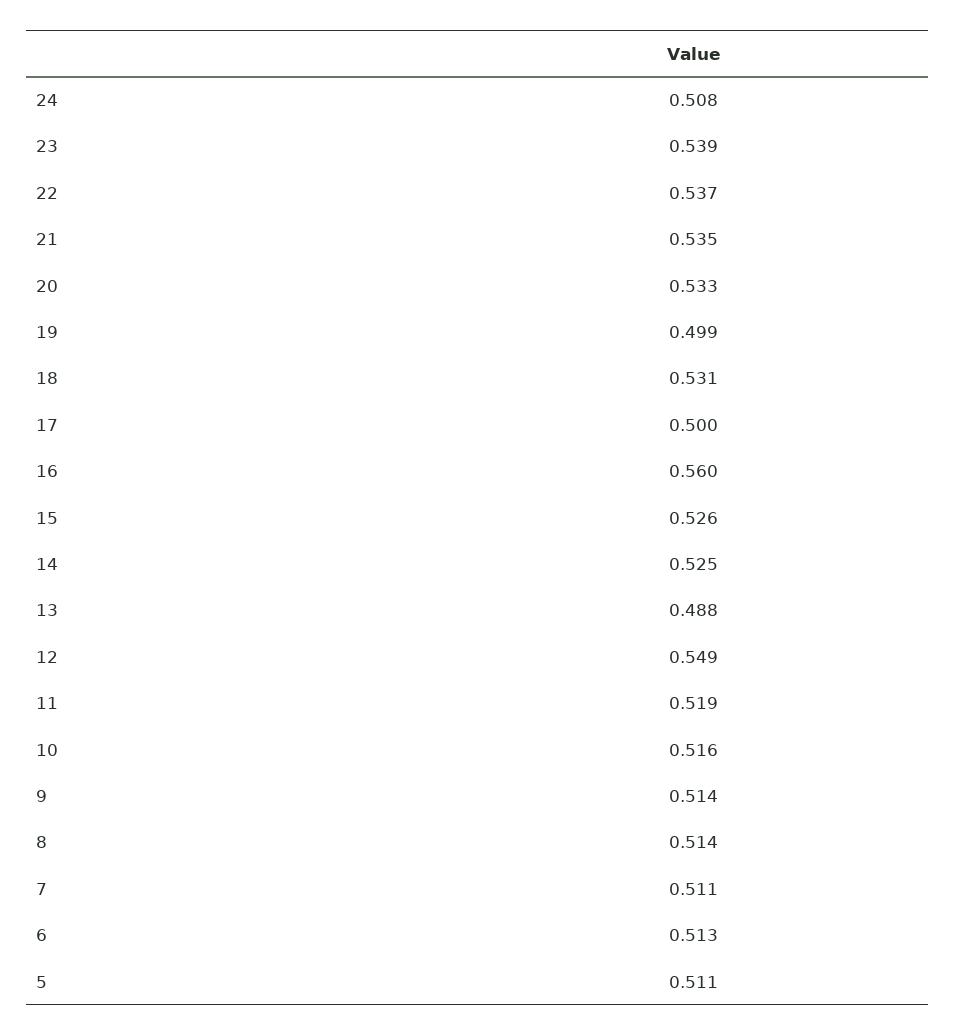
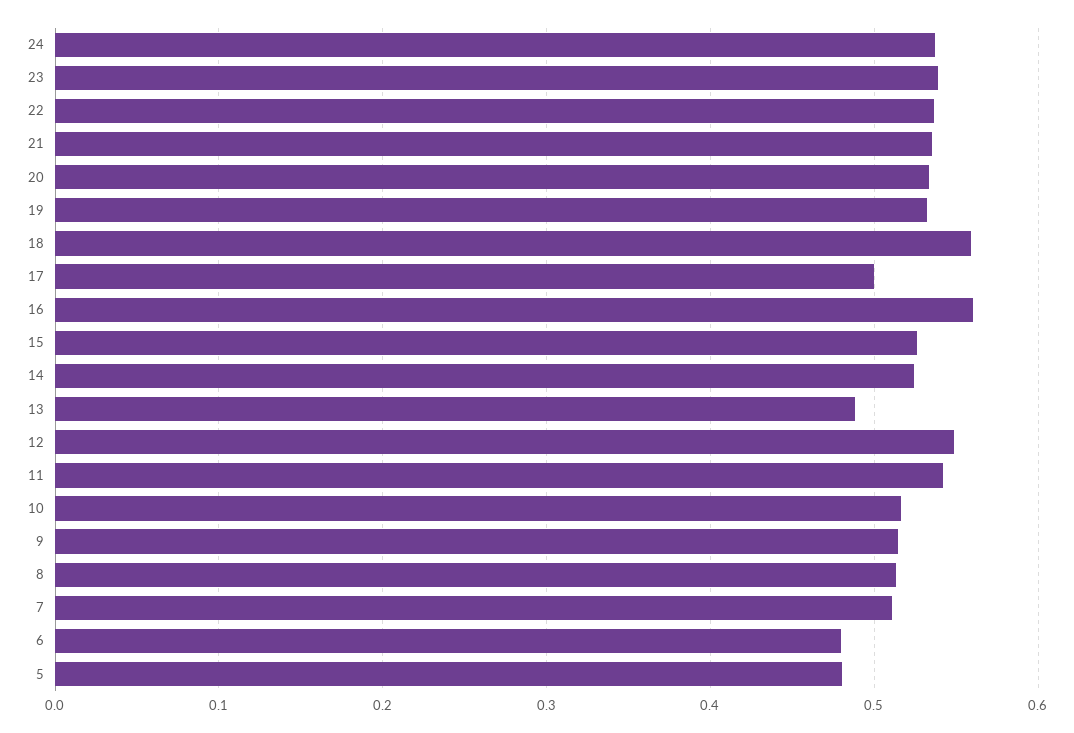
24: 0.508 -> 0.54
19: 0.499 -> 0.53
18: 0.531 -> 0.56
11: 0.519 -> 0.54
6: 0.513 -> 0.48
5: 0.511 -> 0.48

